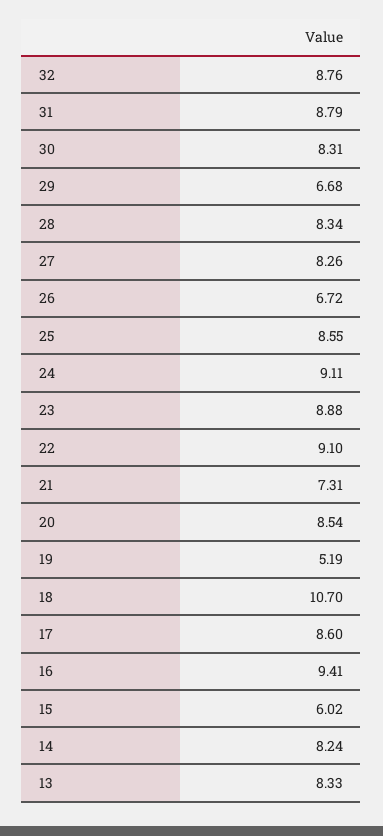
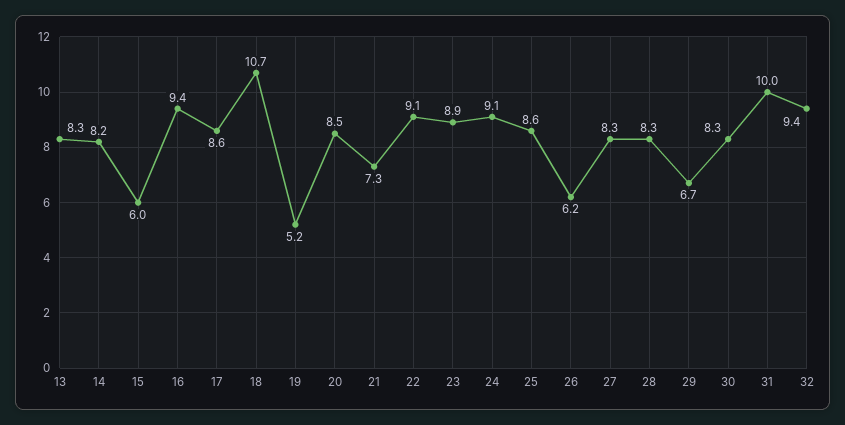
32: 8.76 -> 9.4
31: 8.79 -> 10
26: 6.72 -> 6.2

